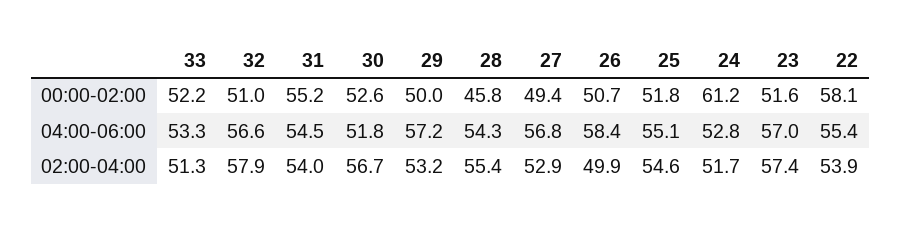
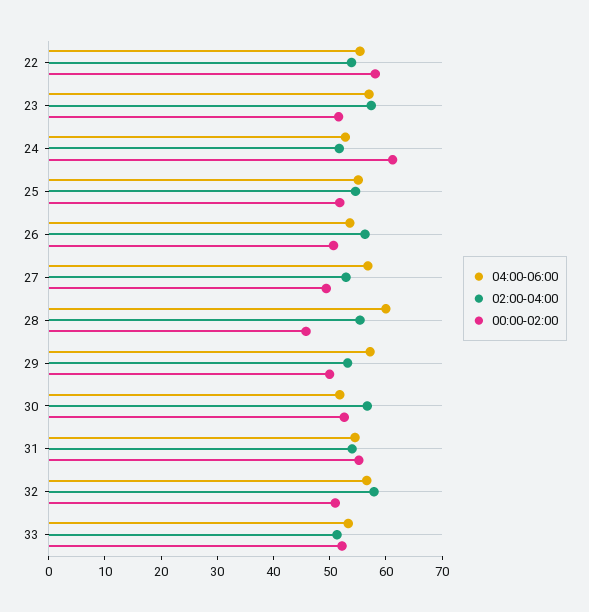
04:00-06:00, 28: 54.3 -> 60
04:00-06:00, 26: 58.4 -> 54
02:00-04:00, 26: 49.9 -> 56

